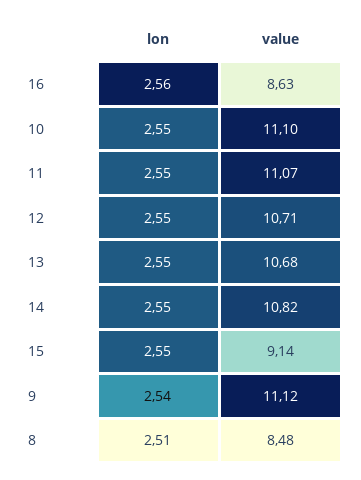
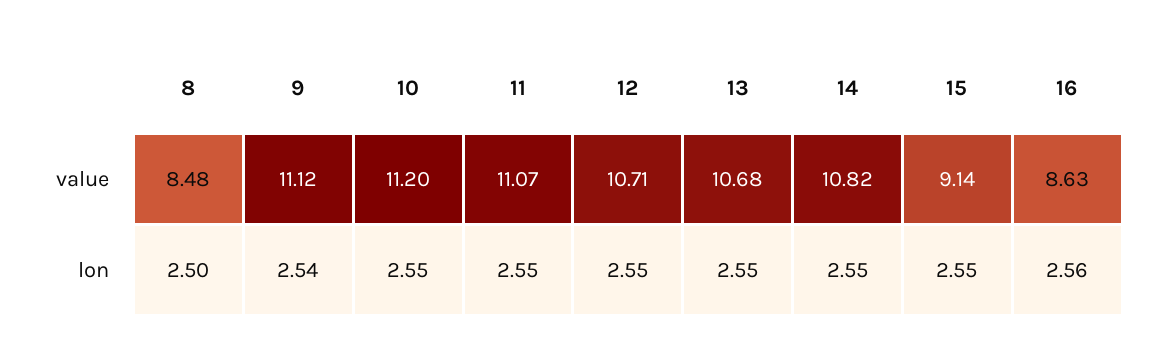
value, 10: 11.1 -> 11.2
lon, 8: 2.51 -> 2.5

